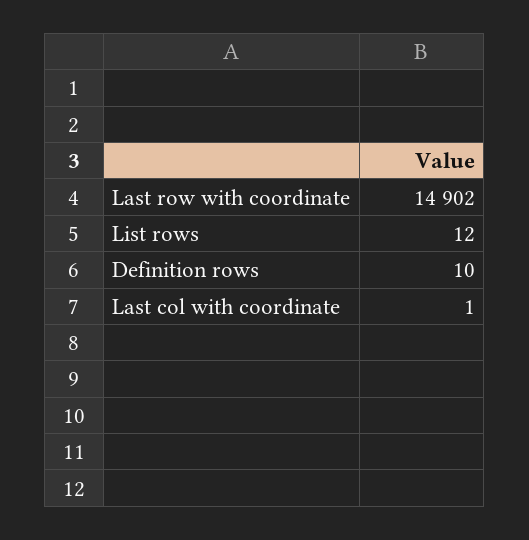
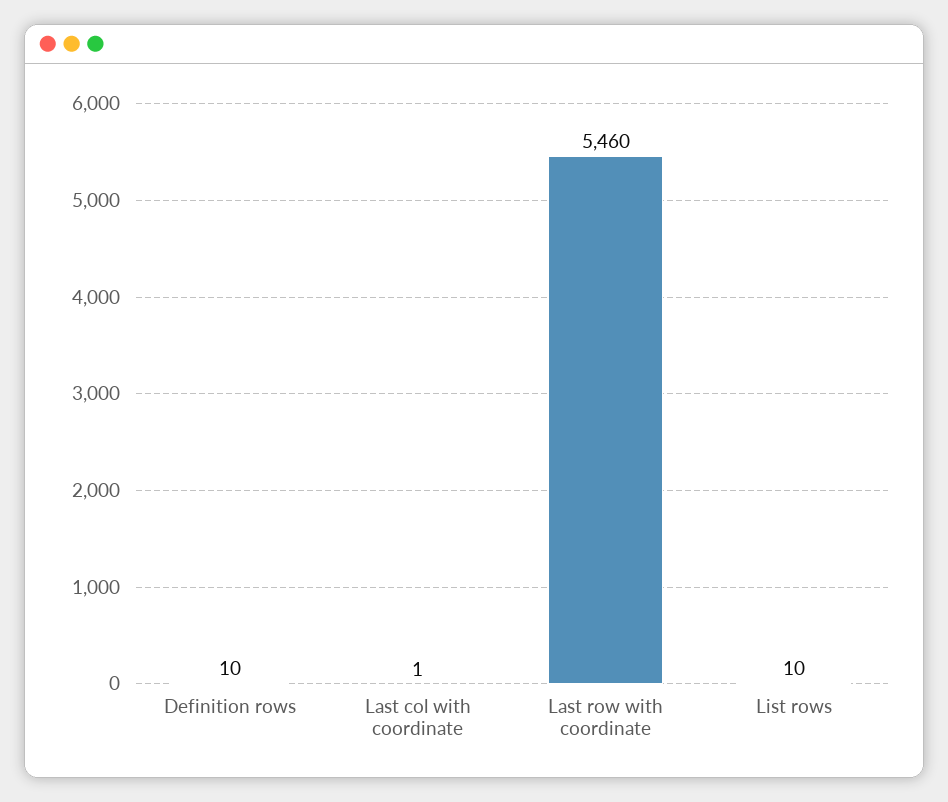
Last row with coordinate: 14902 -> 5460
List rows: 12 -> 10

